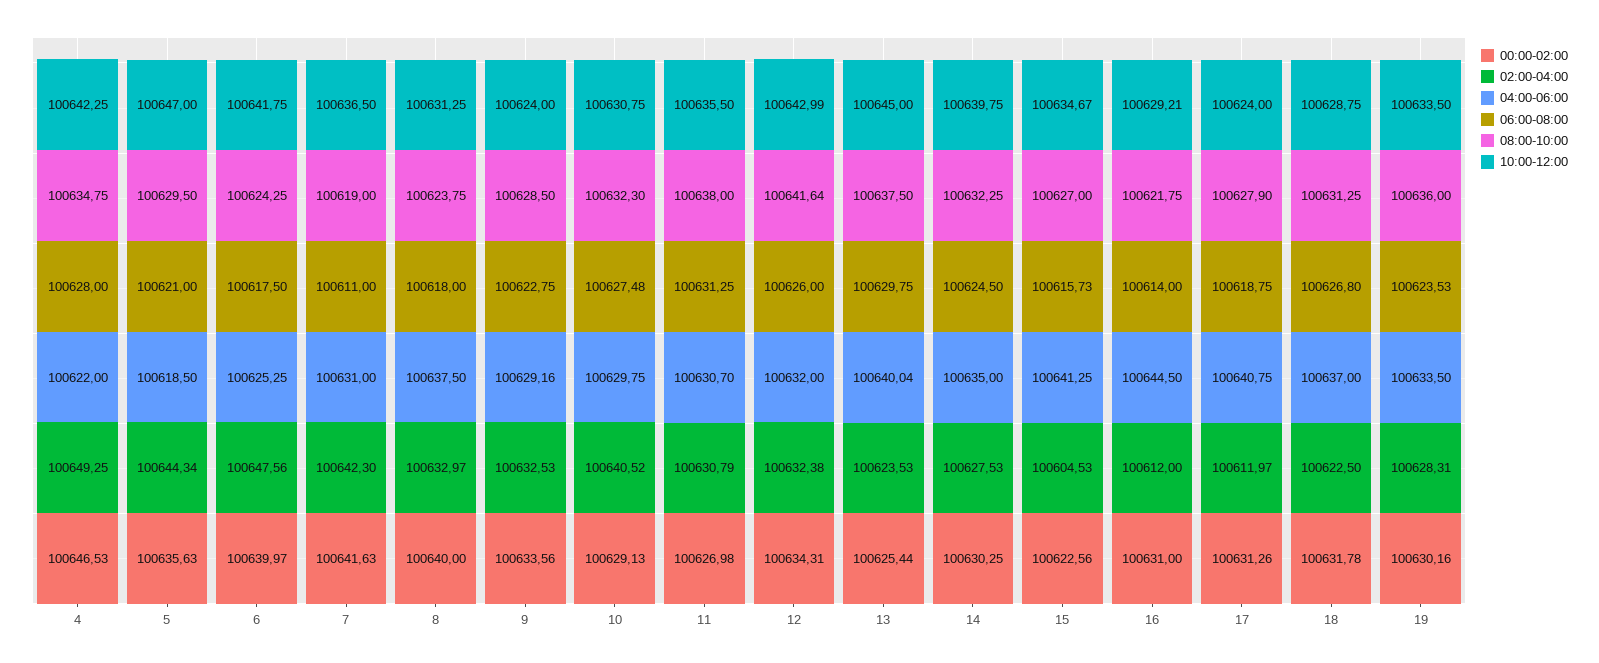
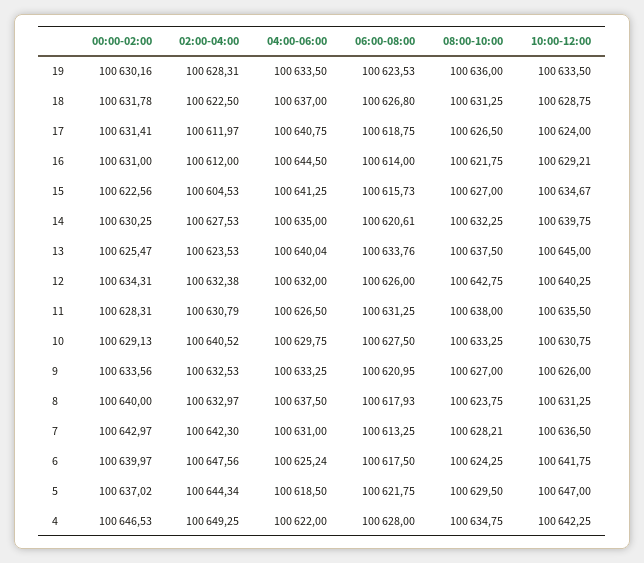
00:00-02:00, 5: 100635.63 -> 100637.02
06:00-08:00, 5: 100621 -> 100621.75
04:00-06:00, 6: 100625.25 -> 100625.24
00:00-02:00, 7: 100641.63 -> 100642.97
06:00-08:00, 7: 100611 -> 100613.25
08:00-10:00, 7: 100619 -> 100628.21
06:00-08:00, 8: 100618 -> 100617.93
04:00-06:00, 9: 100629.16 -> 100633.25
06:00-08:00, 9: 100622.75 -> 100620.95
08:00-10:00, 9: 100628.5 -> 100627
10:00-12:00, 9: 100624 -> 100626
06:00-08:00, 10: 100627.48 -> 100627.5
08:00-10:00, 10: 100632.3 -> 100633.25
00:00-02:00, 11: 100626.98 -> 100628.31
04:00-06:00, 11: 100630.7 -> 100626.5
08:00-10:00, 12: 100641.64 -> 100642.75
10:00-12:00, 12: 100642.99 -> 100640.25
00:00-02:00, 13: 100625.44 -> 100625.47
06:00-08:00, 13: 100629.75 -> 100633.76
06:00-08:00, 14: 100624.5 -> 100620.61
00:00-02:00, 17: 100631.26 -> 100631.41
08:00-10:00, 17: 100627.9 -> 100626.5

